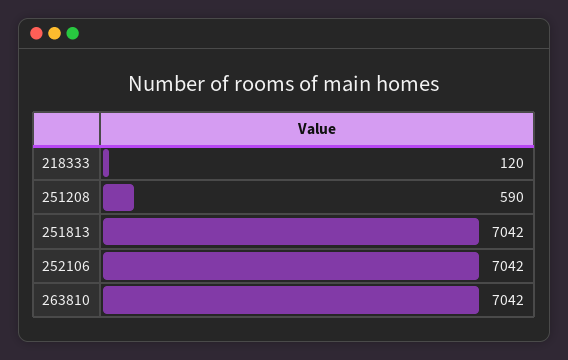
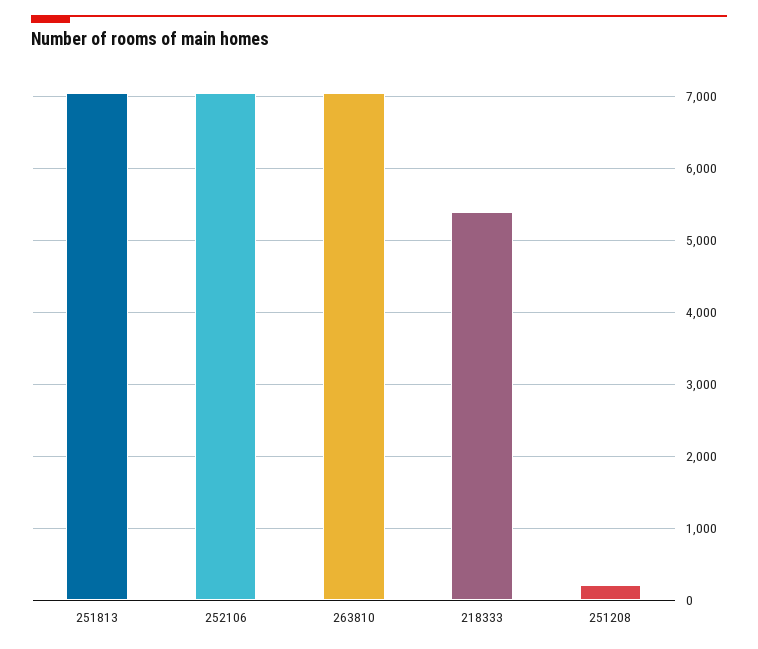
218333: 120 -> 5400
251208: 590 -> 200

